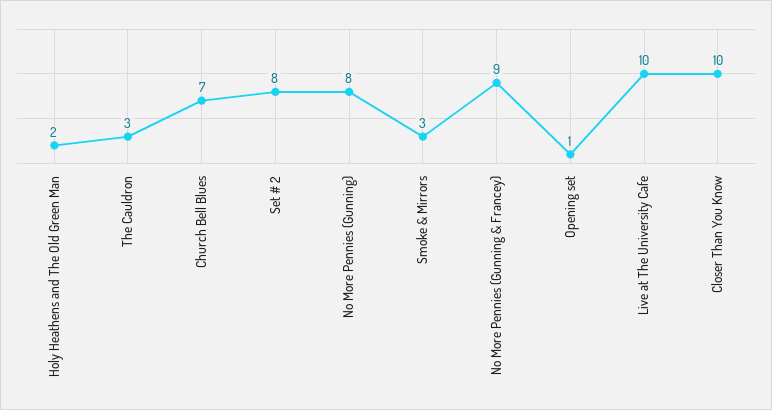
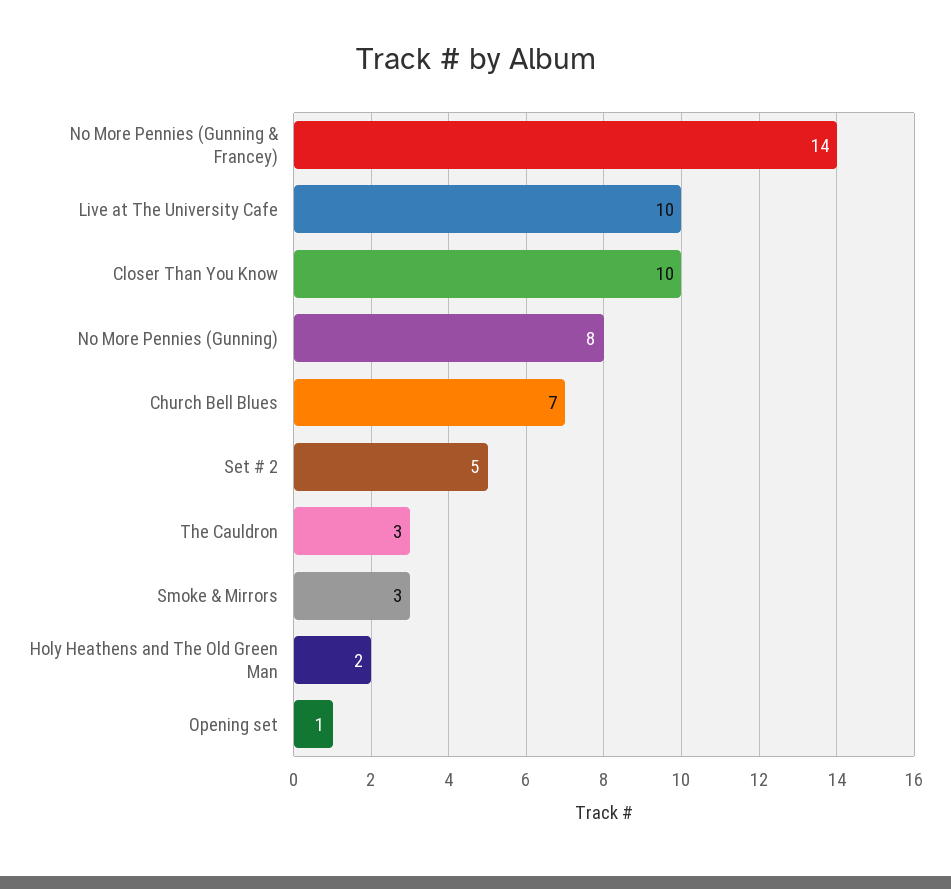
Set # 2: 8 -> 5
No More Pennies (Gunning & Francey): 9 -> 14

